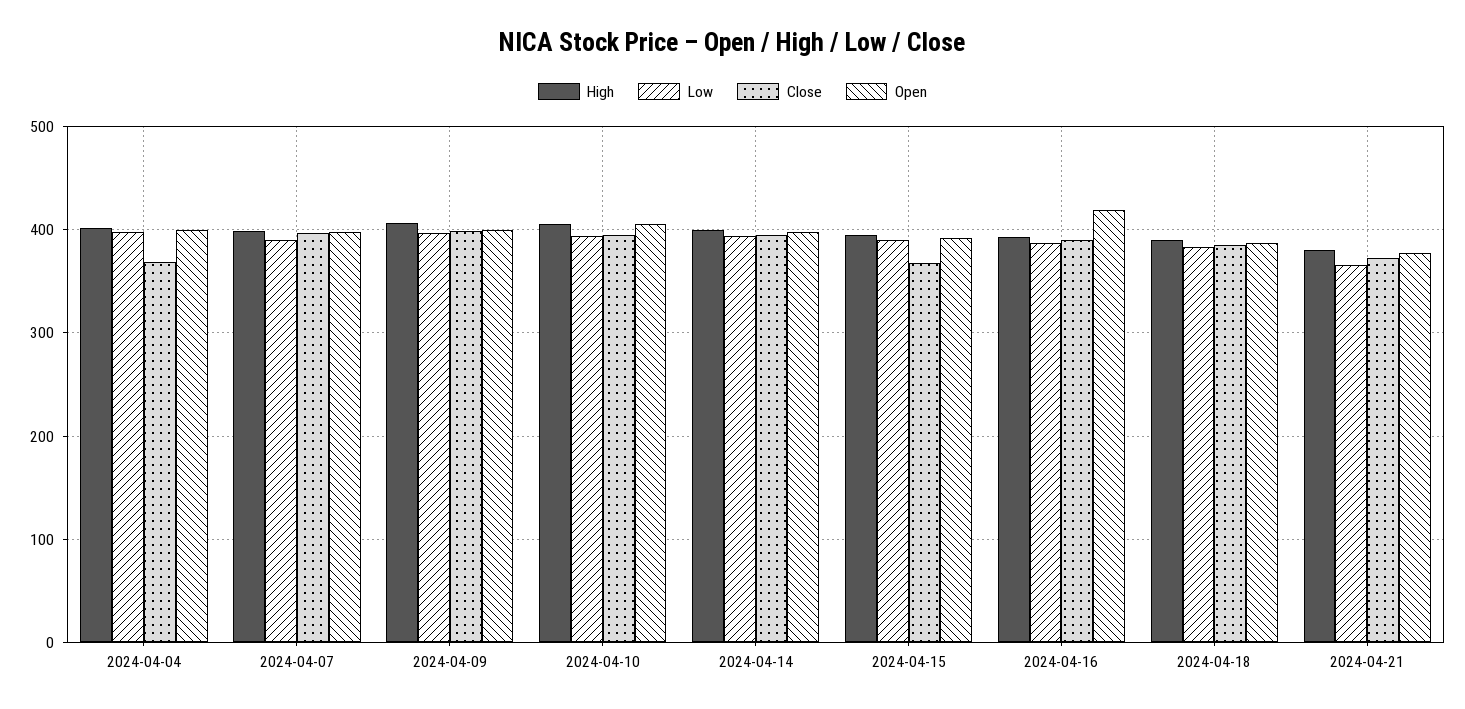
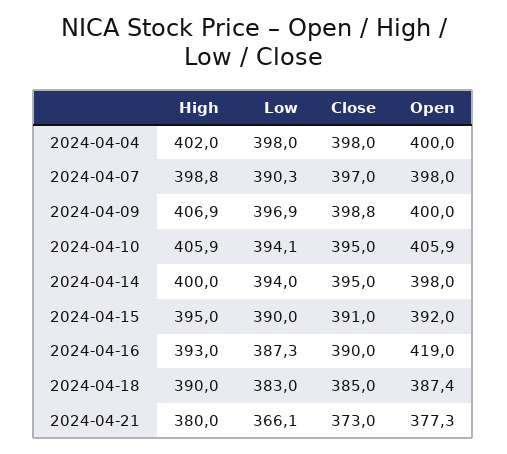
Close, 2024-04-04: 370 -> 398
Close, 2024-04-15: 370 -> 391

